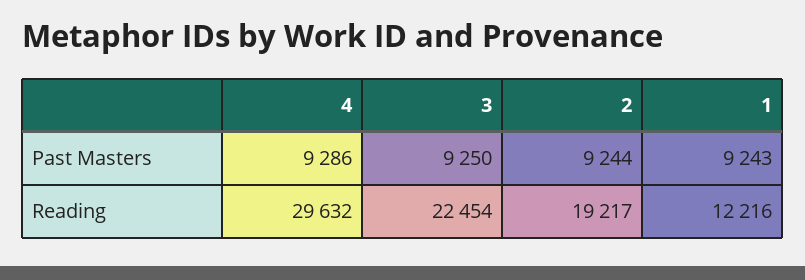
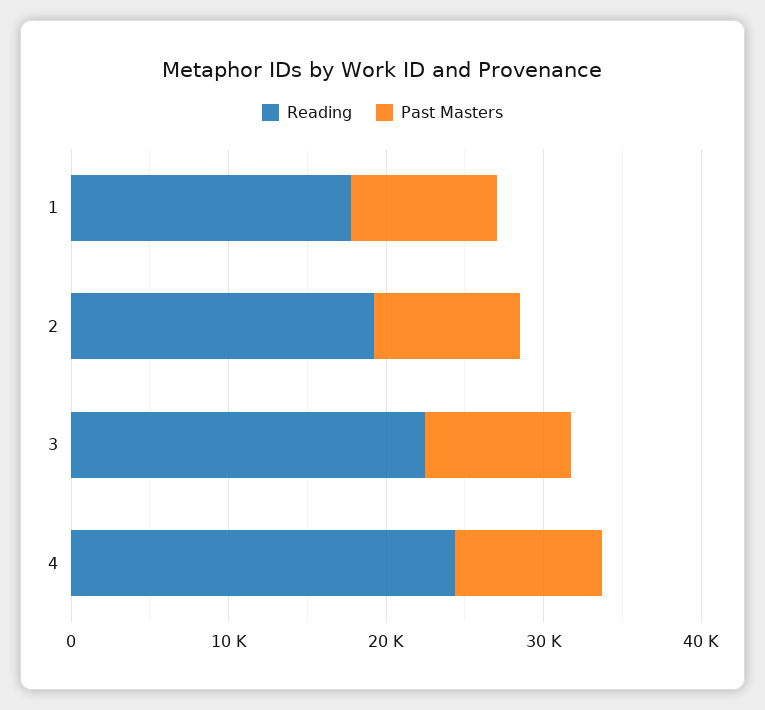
Reading, 4: 29632 -> 24000
Reading, 1: 12216 -> 18000

